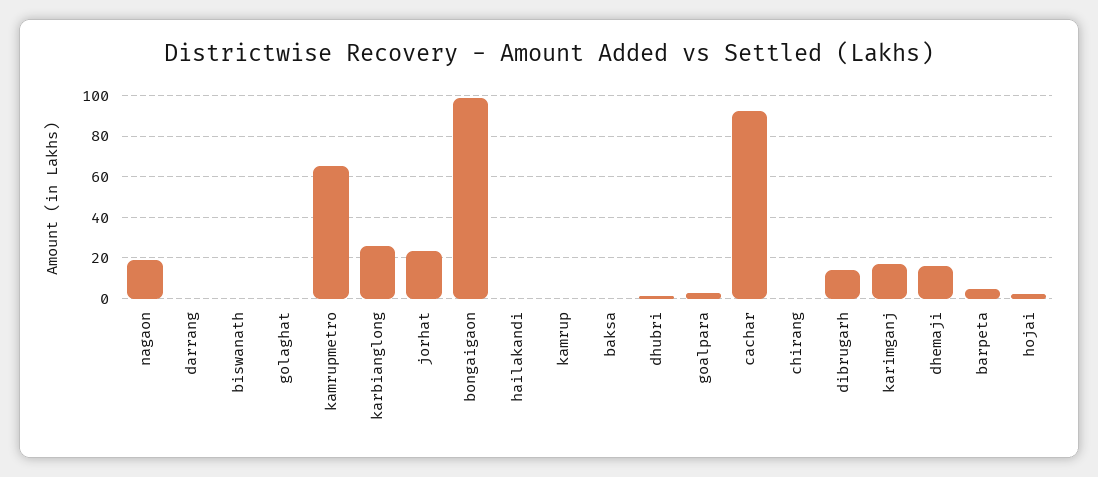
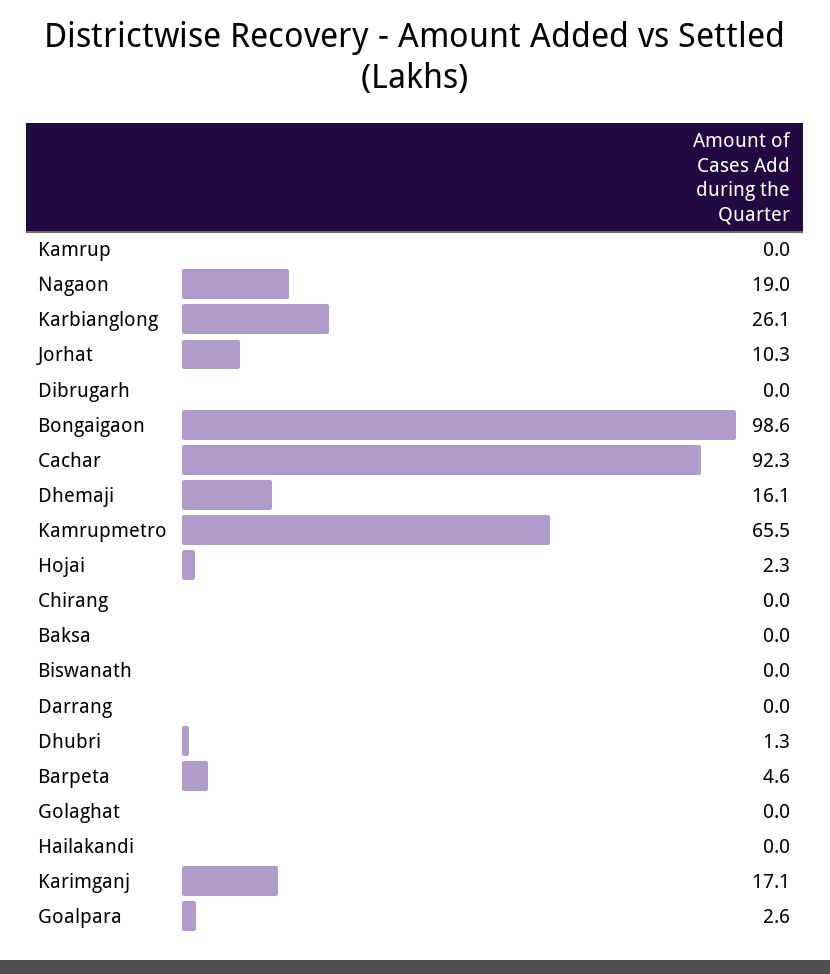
jorhat: 25 -> 10.3
dibrugarh: 15 -> 0

